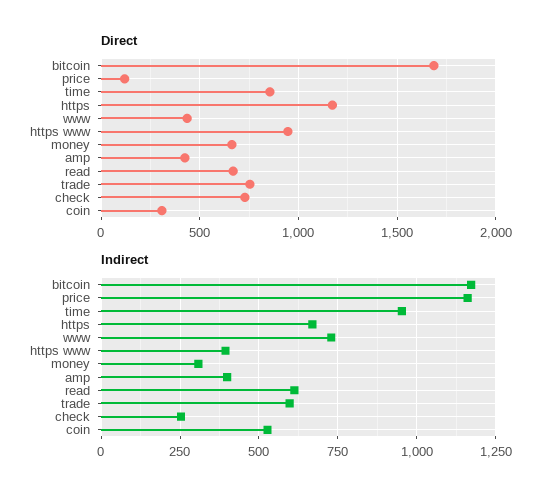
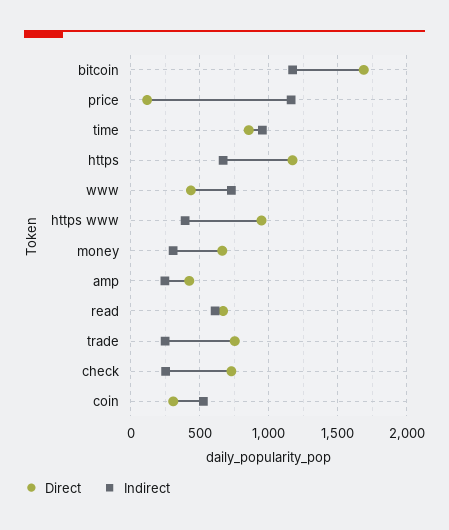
Indirect, amp: 400 -> 250
Indirect, trade: 600 -> 250

